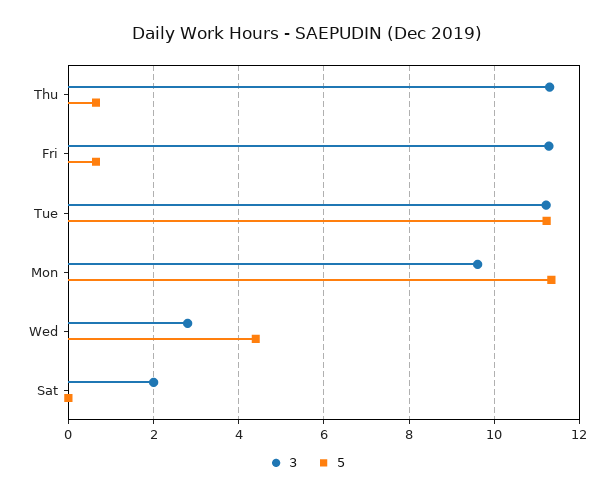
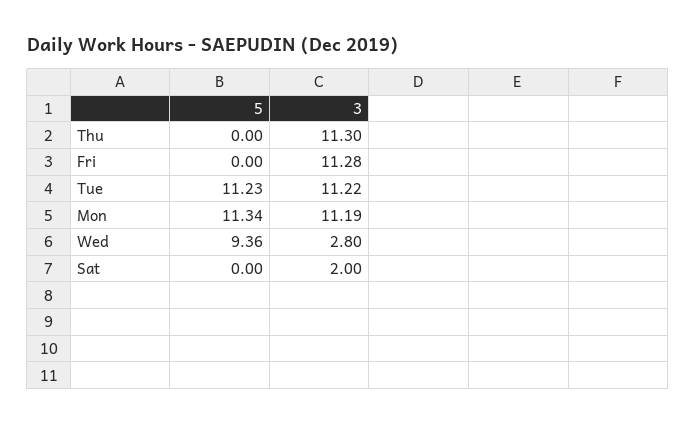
5, Thu: 0.6 -> 0
5, Fri: 0.6 -> 0
3, Mon: 9.6 -> 11.19
5, Wed: 4.4 -> 9.36

